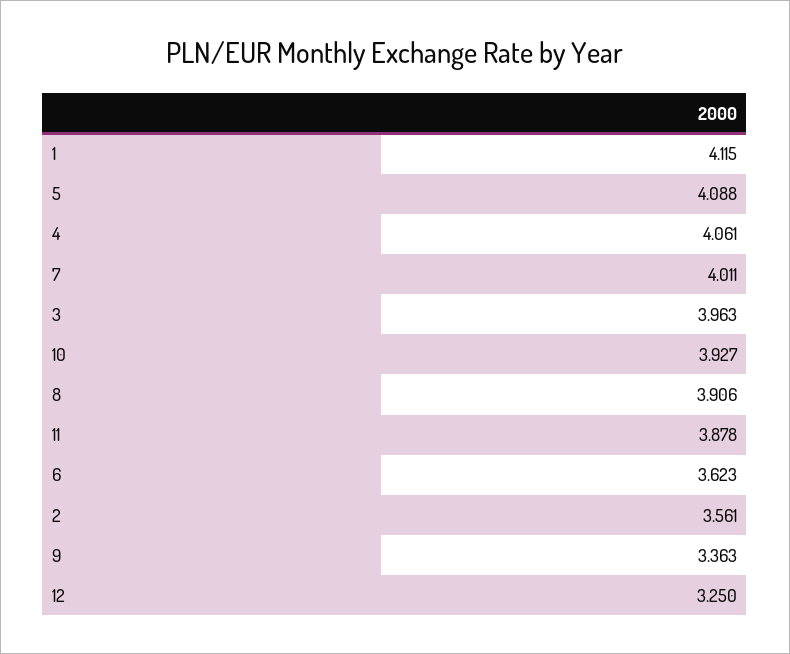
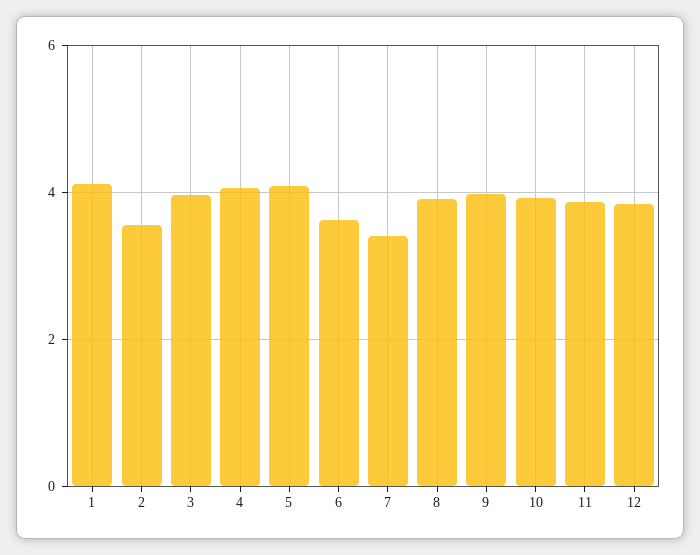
7: 4.011 -> 3.4
9: 3.363 -> 4
12: 3.25 -> 3.8

